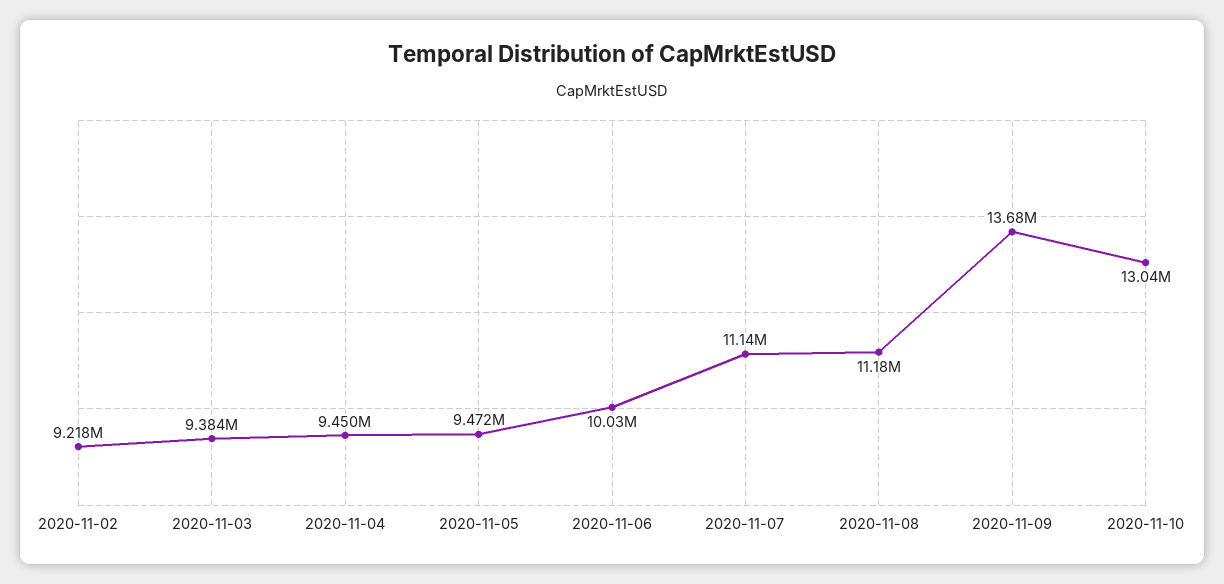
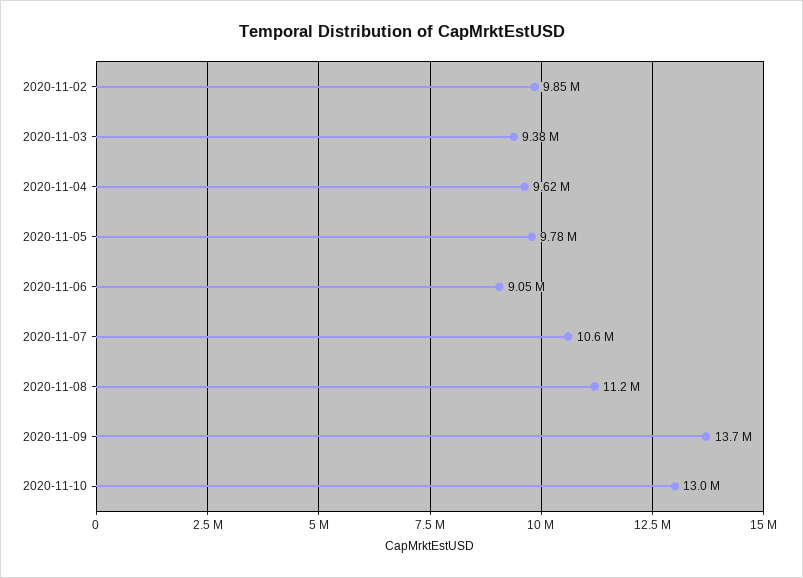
2020-11-02: 9218000 -> 9850000
2020-11-04: 9450000 -> 9620000
2020-11-05: 9472000 -> 9780000
2020-11-06: 10030000 -> 9050000
2020-11-07: 11140000 -> 10600000

